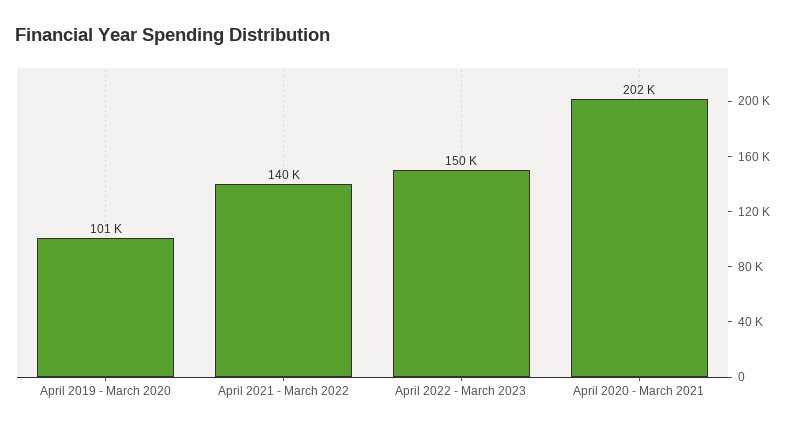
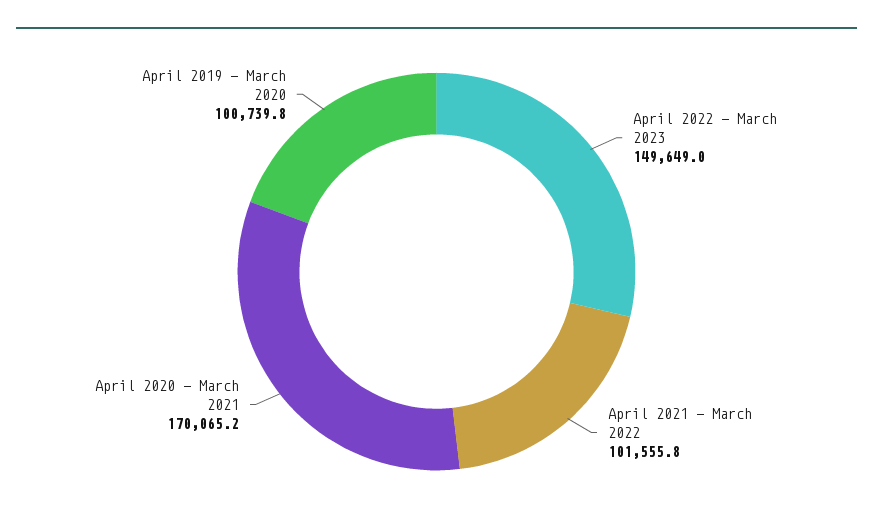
April 2021 - March 2022: 140000 -> 101555.8
April 2020 - March 2021: 202000 -> 170065.2

